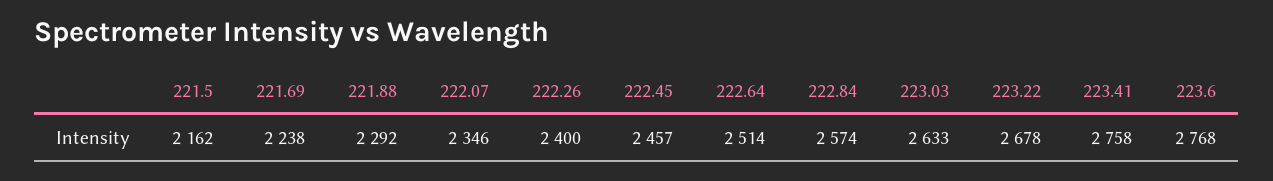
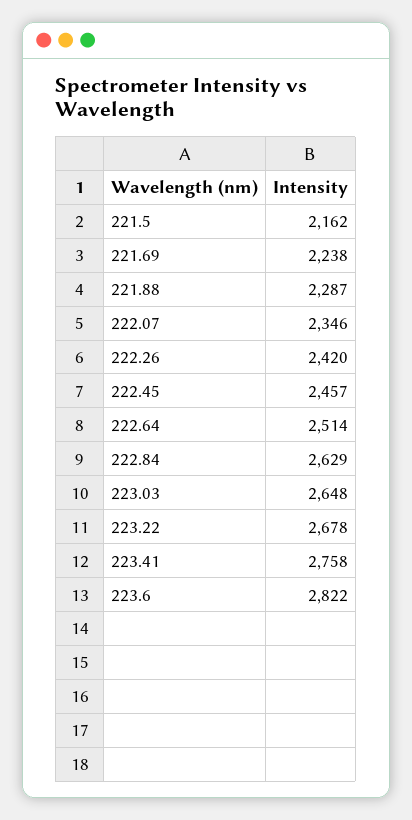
221.88: 2292 -> 2287
222.26: 2400 -> 2420
222.84: 2574 -> 2629
223.03: 2633 -> 2648
223.6: 2768 -> 2822

